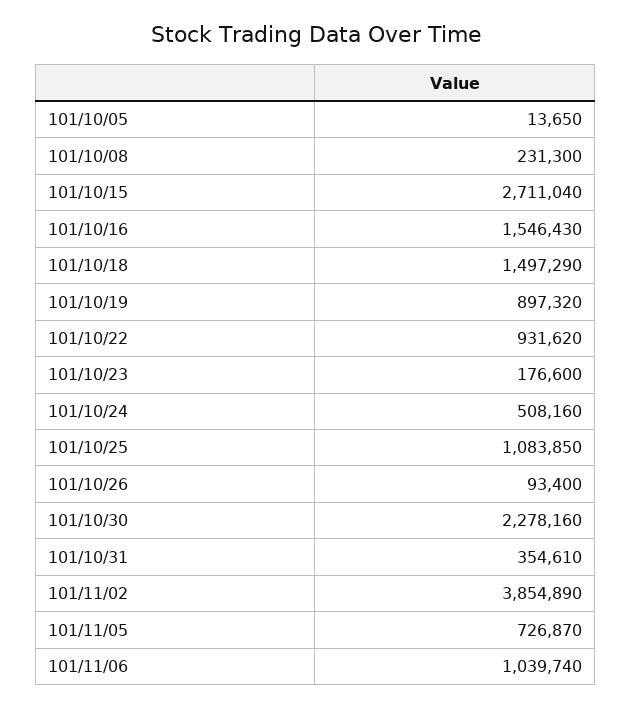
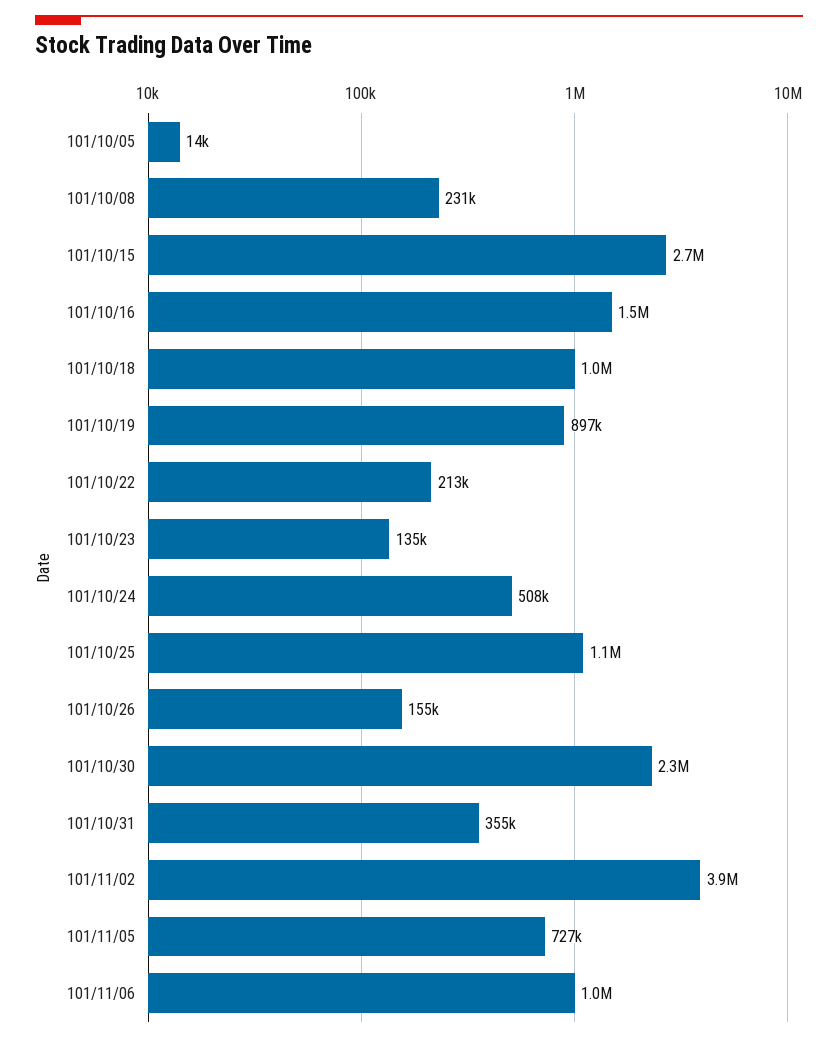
101/10/18: 1497290 -> 1000000
101/10/22: 931620 -> 213000
101/10/23: 176600 -> 135000
101/10/26: 93400 -> 155000

